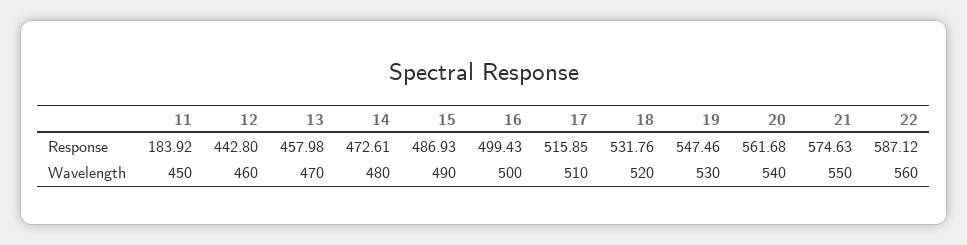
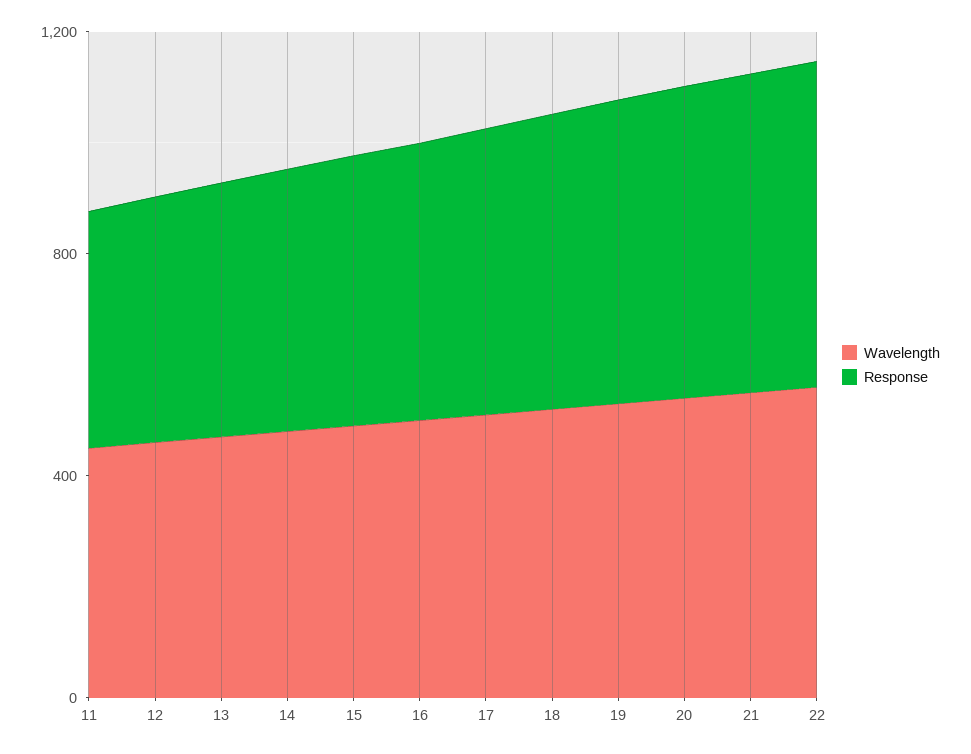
Response, 11: 183.92 -> 400

